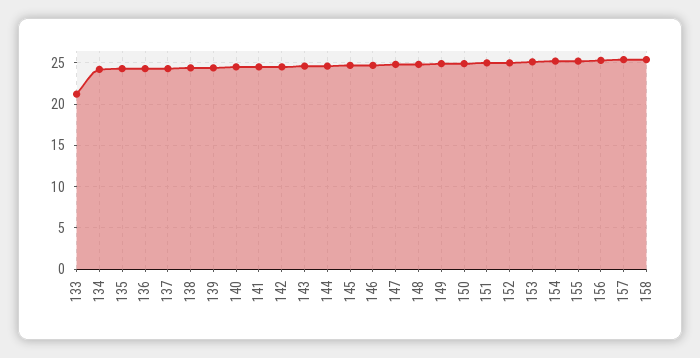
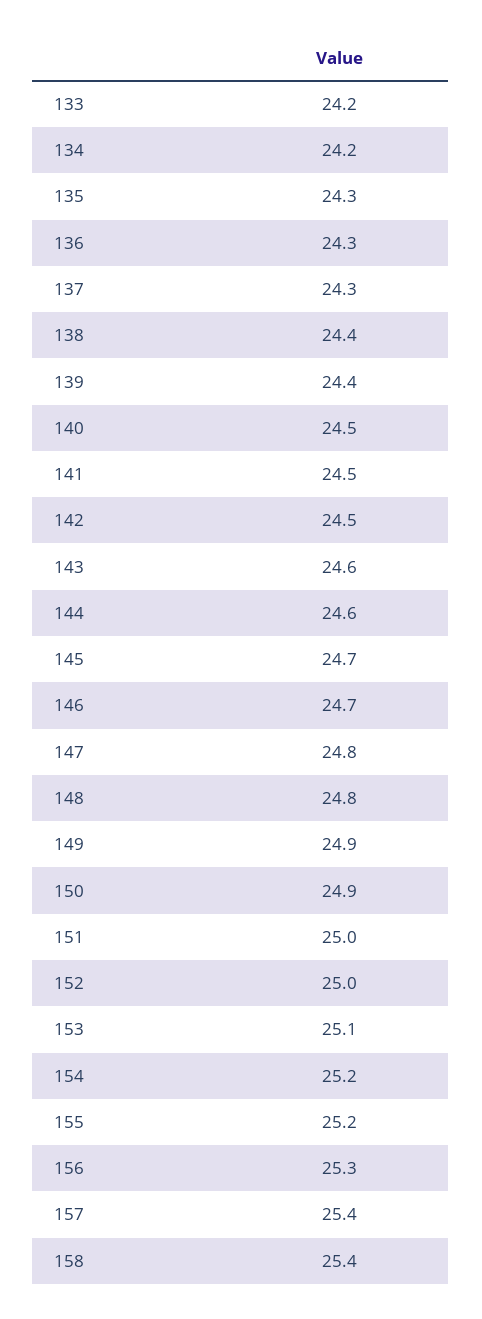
133: 21 -> 24.2

